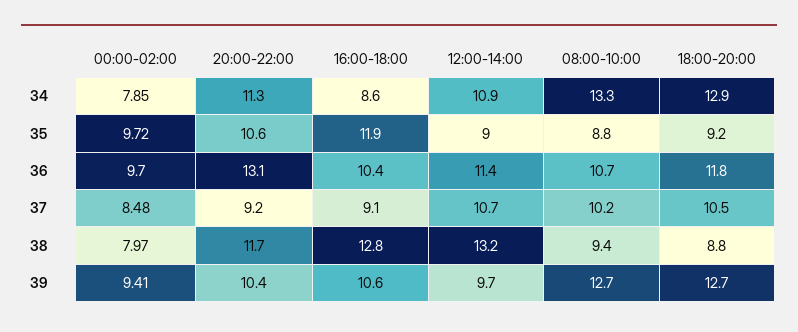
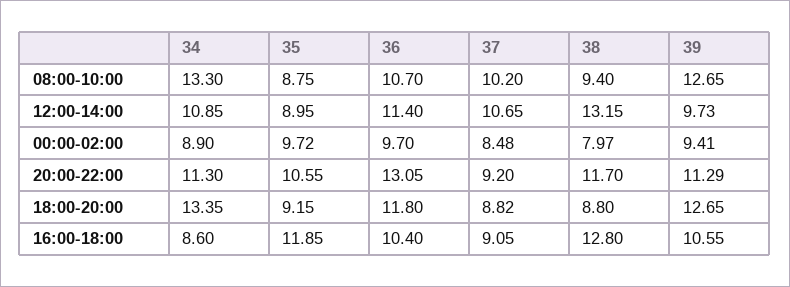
00:00-02:00, 34: 7.85 -> 8.9
18:00-20:00, 34: 12.9 -> 13.35
18:00-20:00, 37: 10.5 -> 8.82
20:00-22:00, 39: 10.4 -> 11.29

